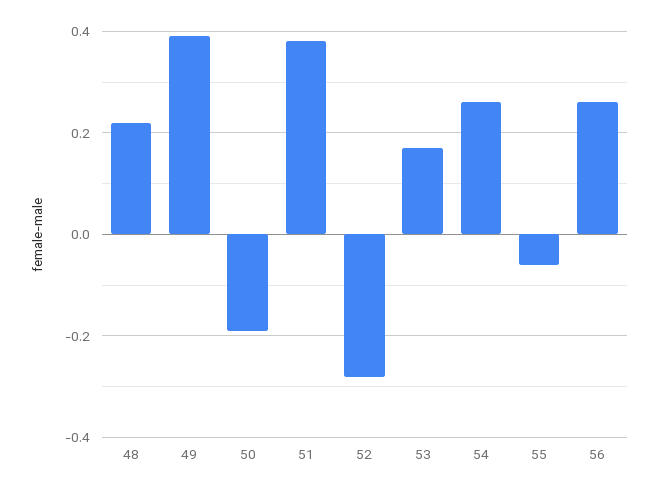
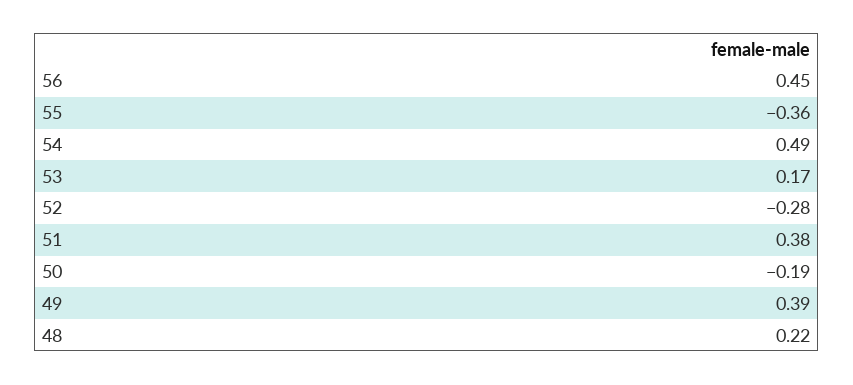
54: 0.25 -> 0.49
55: -0.05 -> -0.36
56: 0.25 -> 0.45

